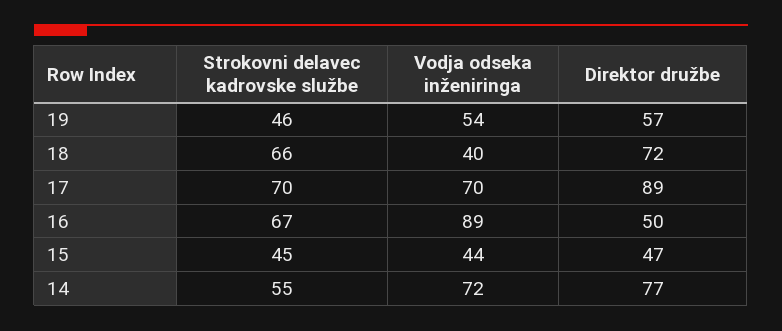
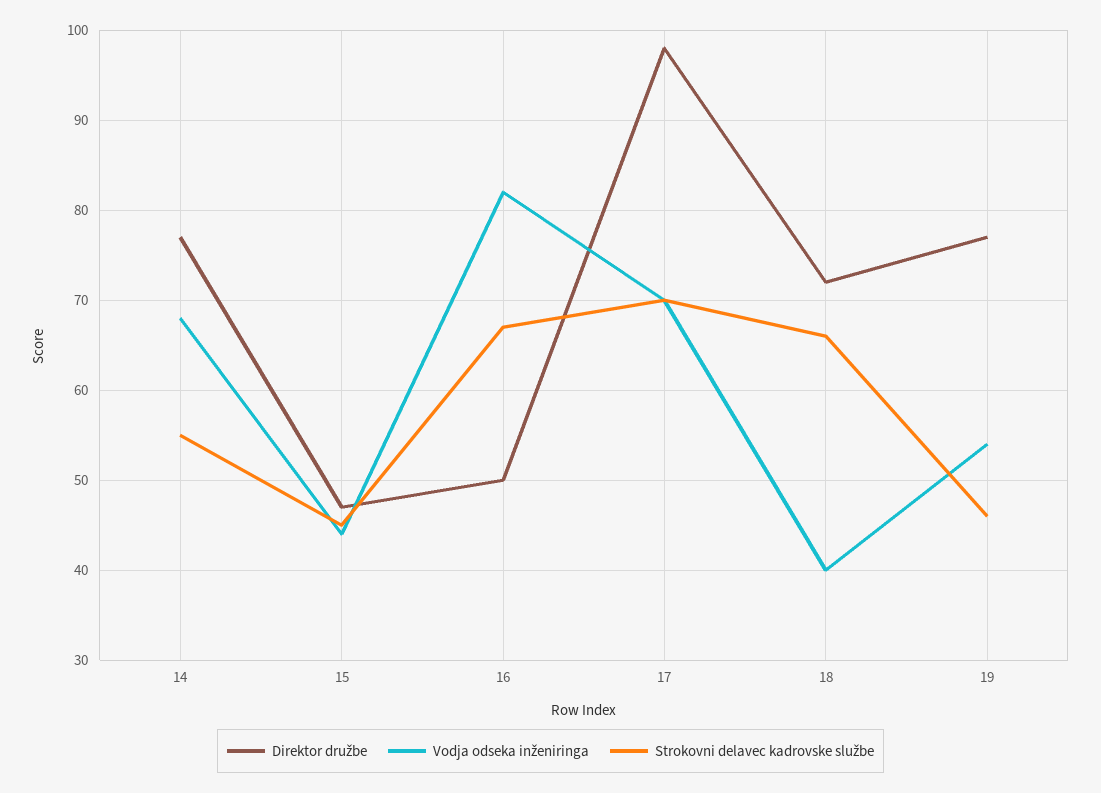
Direktor družbe, 19: 57 -> 77
Direktor družbe, 17: 89 -> 98
Vodja odseka inženiringa, 16: 89 -> 82
Vodja odseka inženiringa, 14: 72 -> 68

